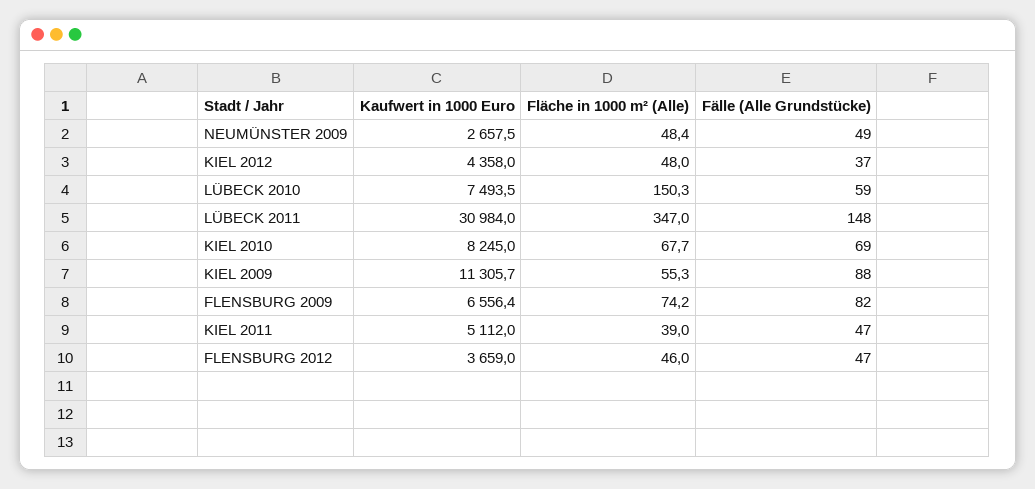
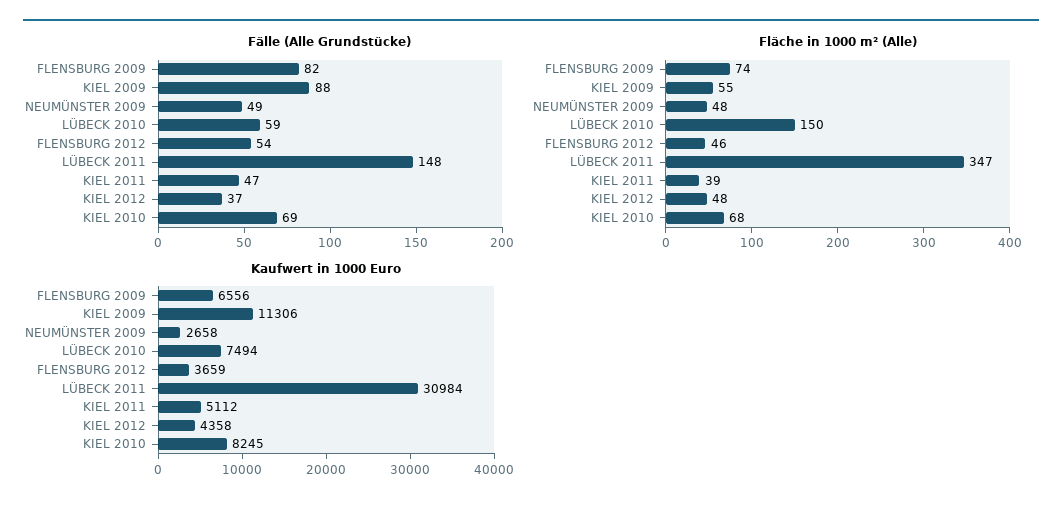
Fälle (Alle Grundstücke), FLENSBURG 2012: 47 -> 54

